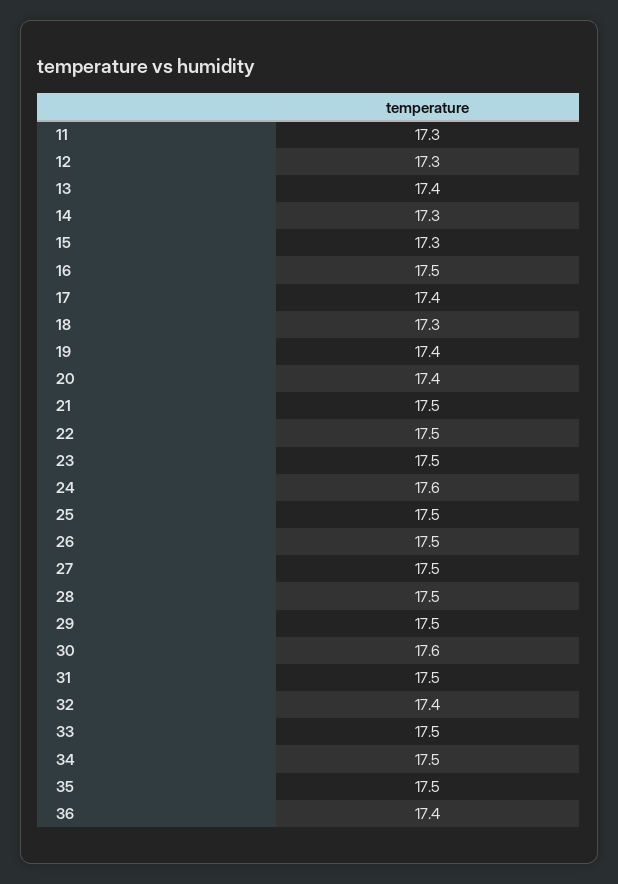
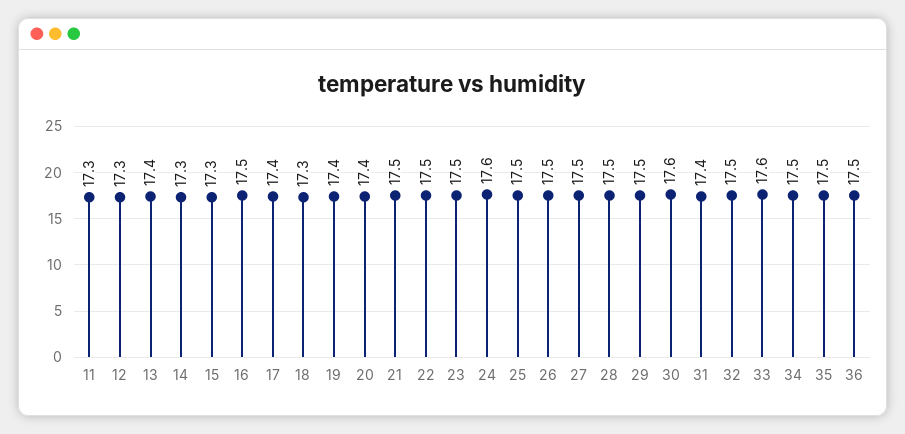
31: 17.5 -> 17.4
32: 17.4 -> 17.5
33: 17.5 -> 17.6
36: 17.4 -> 17.5

